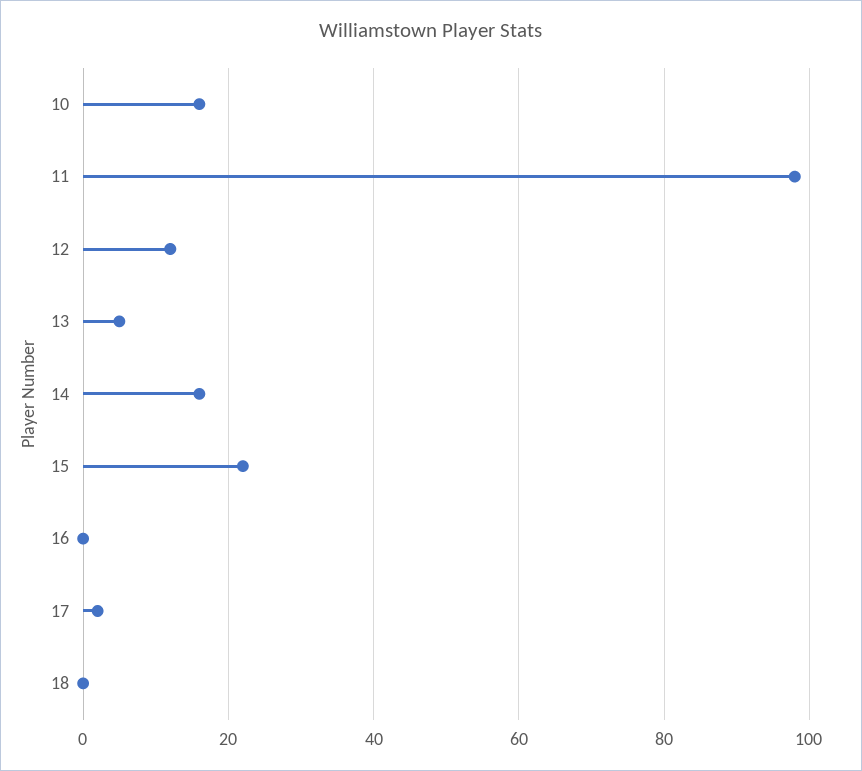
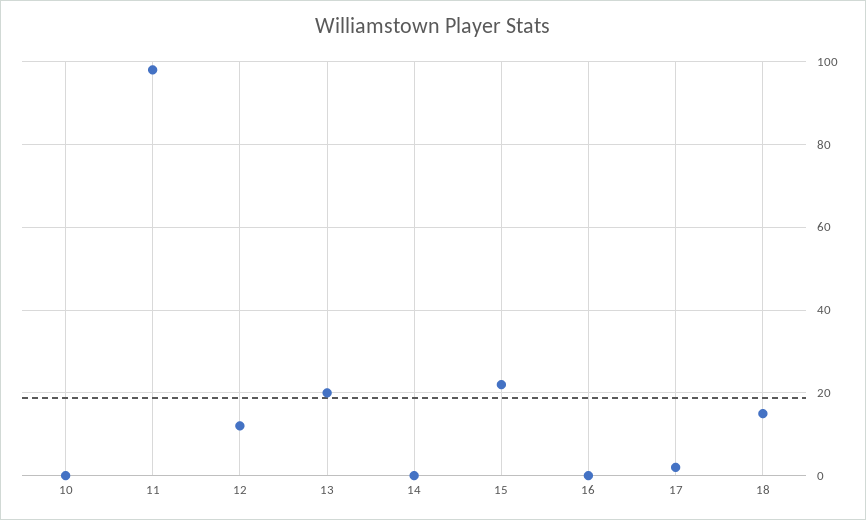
10: 15 -> 0
13: 5 -> 20
14: 15 -> 0
18: 0 -> 15

